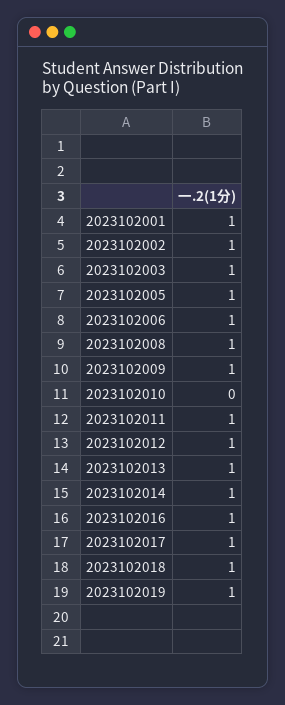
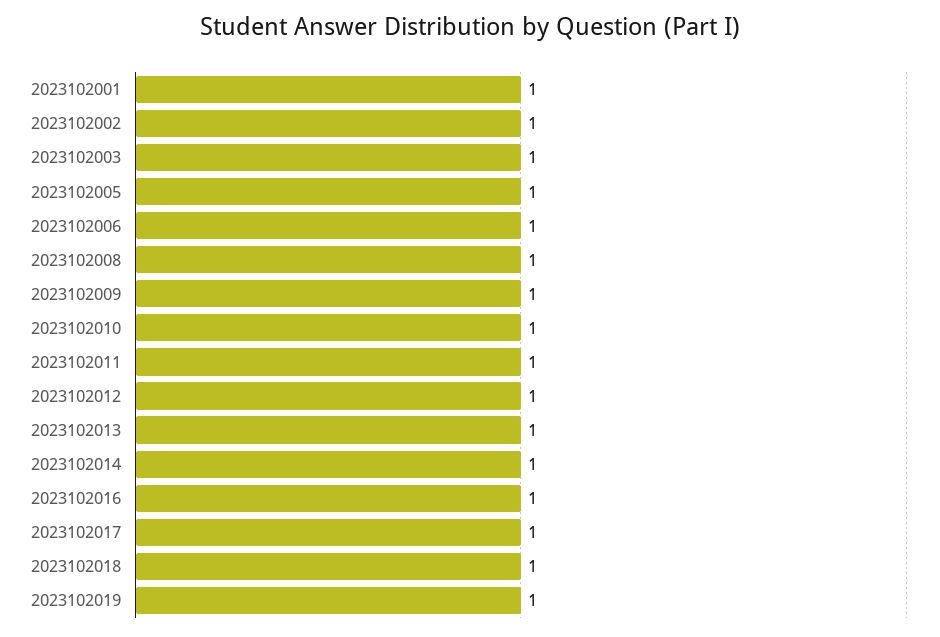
2023102010: 0 -> 1

